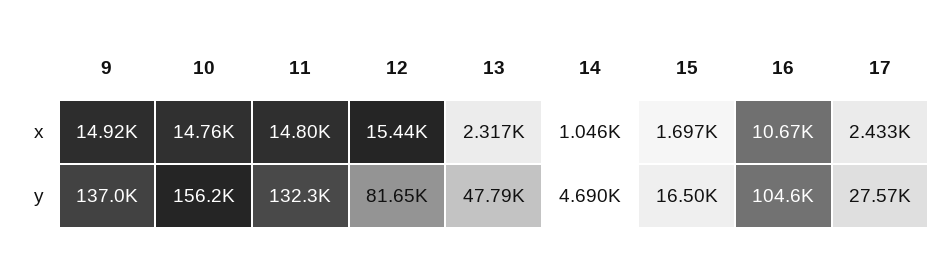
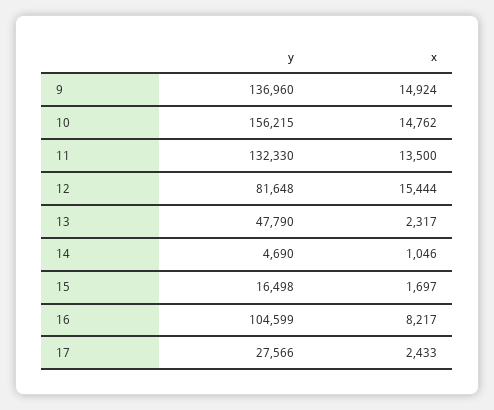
11, x: 14800 -> 13500
16, x: 10670 -> 8217

